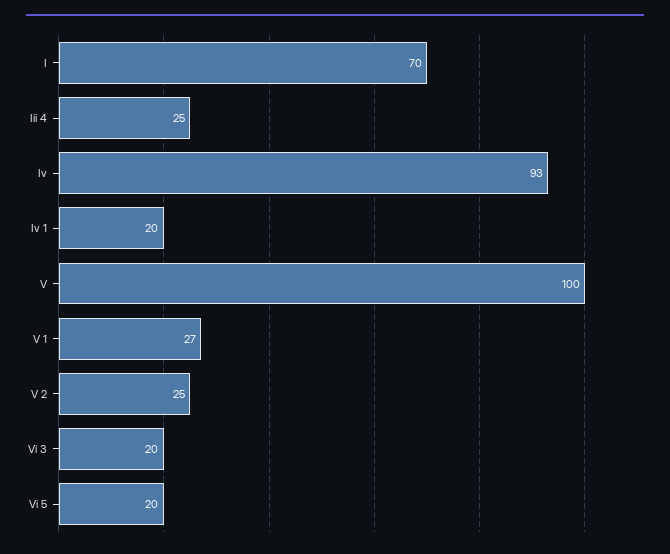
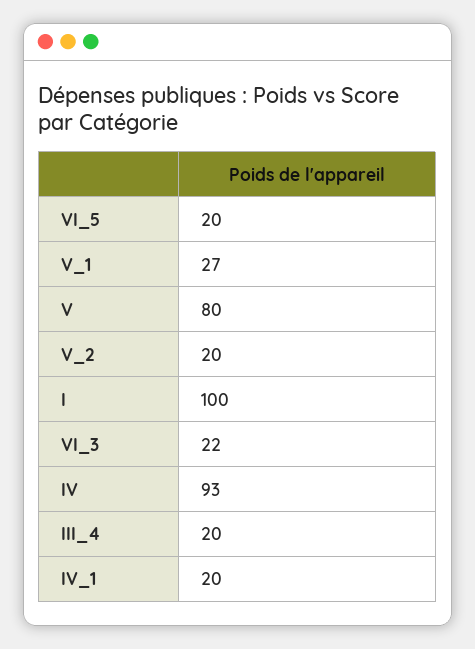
I: 70 -> 100
Iii 4: 25 -> 20
V: 100 -> 80
V 2: 25 -> 20
Vi 3: 20 -> 22

